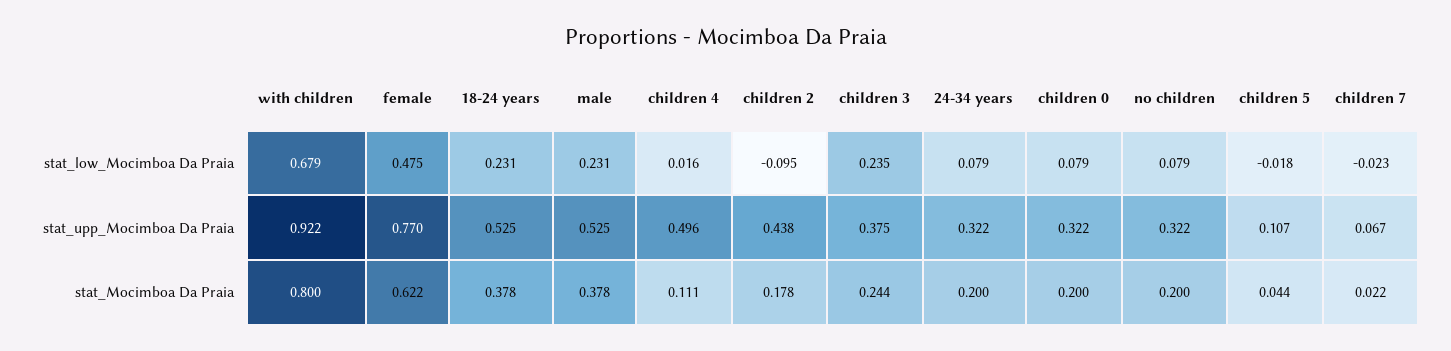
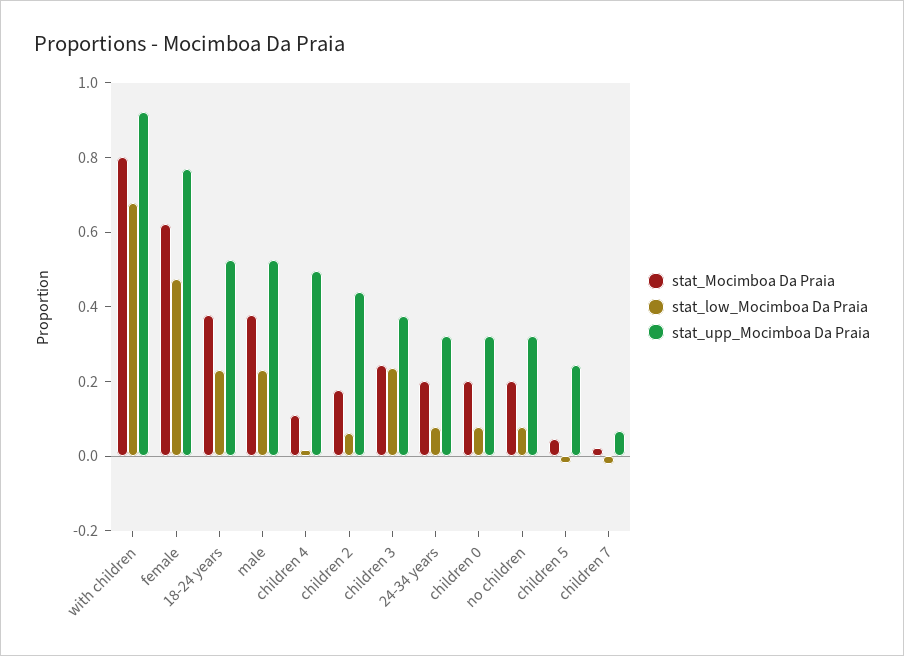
stat_low_Mocimboa Da Praia, children 2: -0.095 -> 0.05
stat_upp_Mocimboa Da Praia, children 5: 0.107 -> 0.25

